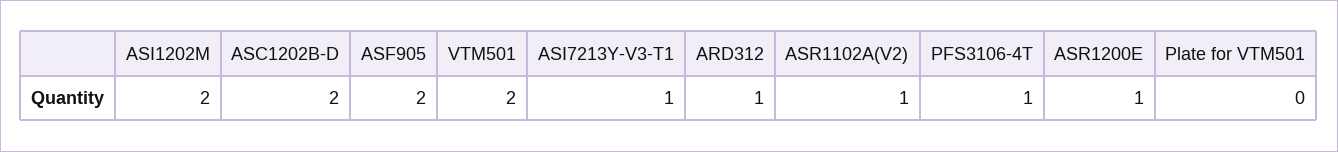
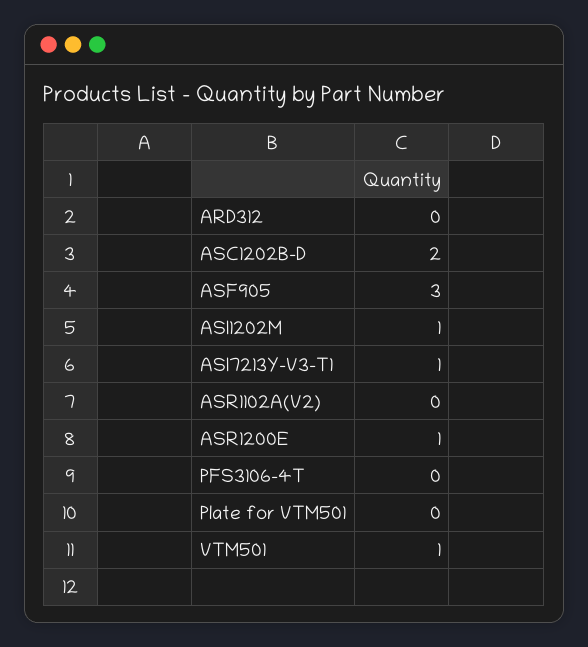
ASI1202M: 2 -> 1
ASF905: 2 -> 3
VTM501: 2 -> 1
ARD312: 1 -> 0
ASR1102A(V2): 1 -> 0
PFS3106-4T: 1 -> 0

